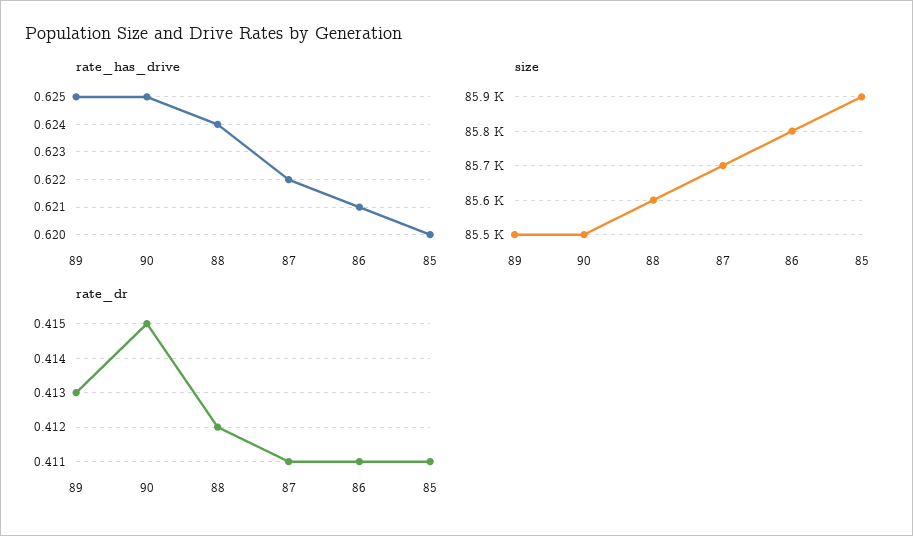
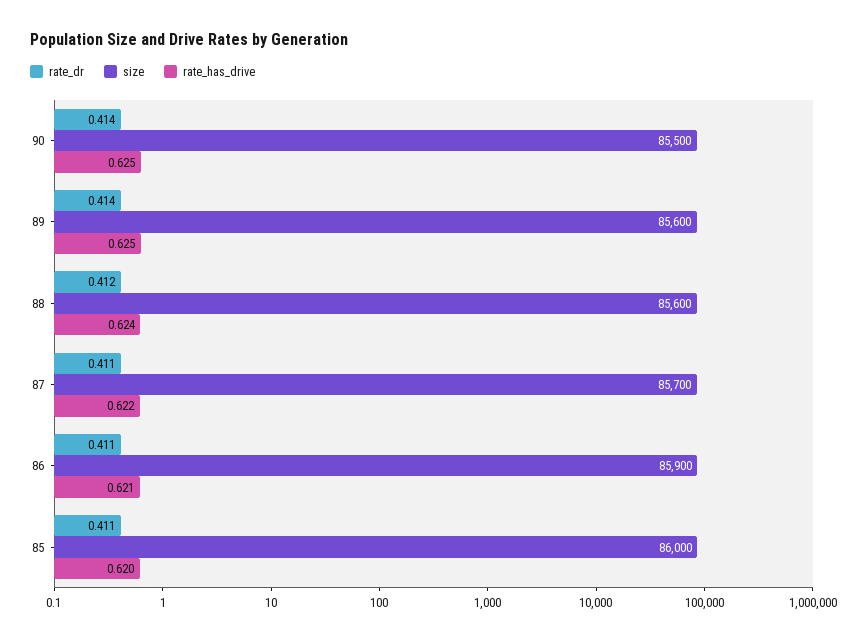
size, 89: 85500 -> 85600
size, 86: 85800 -> 85900
size, 85: 85900 -> 86000
rate_dr, 89: 0.413 -> 0.414
rate_dr, 90: 0.415 -> 0.414

